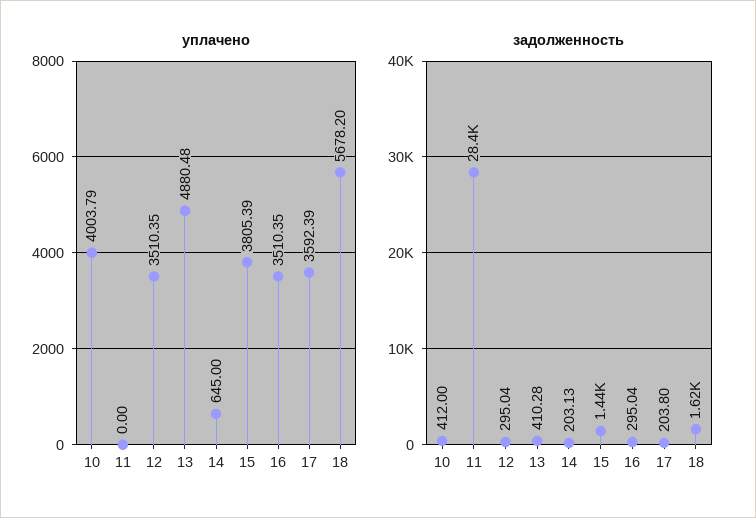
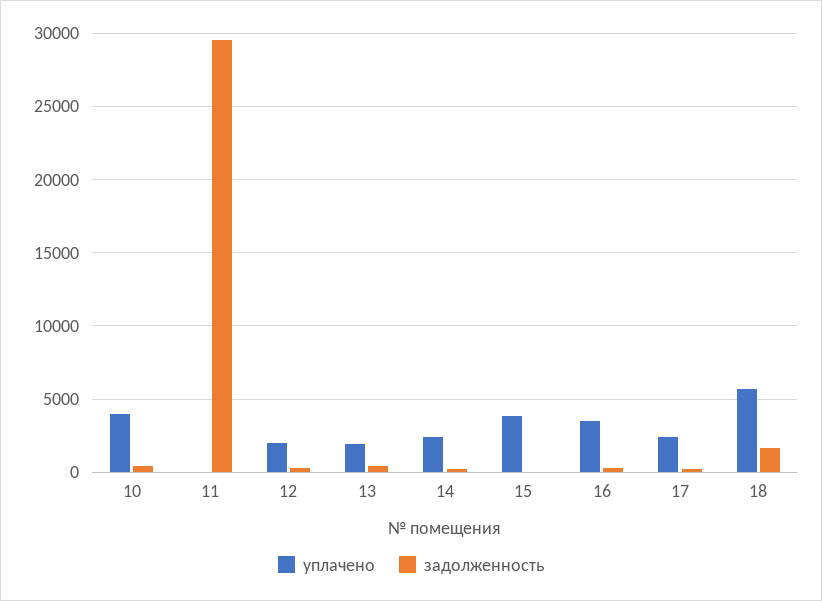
уплачено, 12: 3510.35 -> 2000
уплачено, 13: 4880.48 -> 2000
уплачено, 14: 645 -> 2500
уплачено, 17: 3592.39 -> 2500
задолженность, 11: 28400 -> 29500
задолженность, 15: 1440 -> 0

